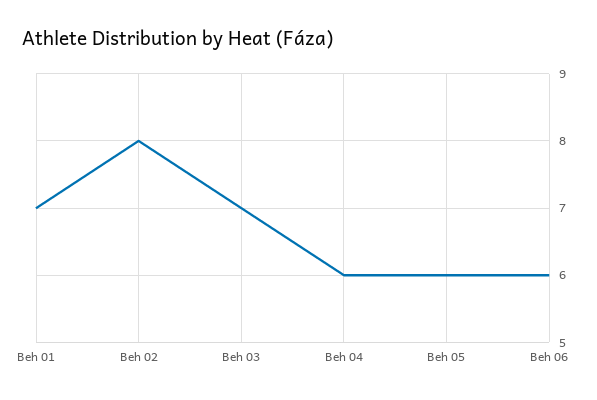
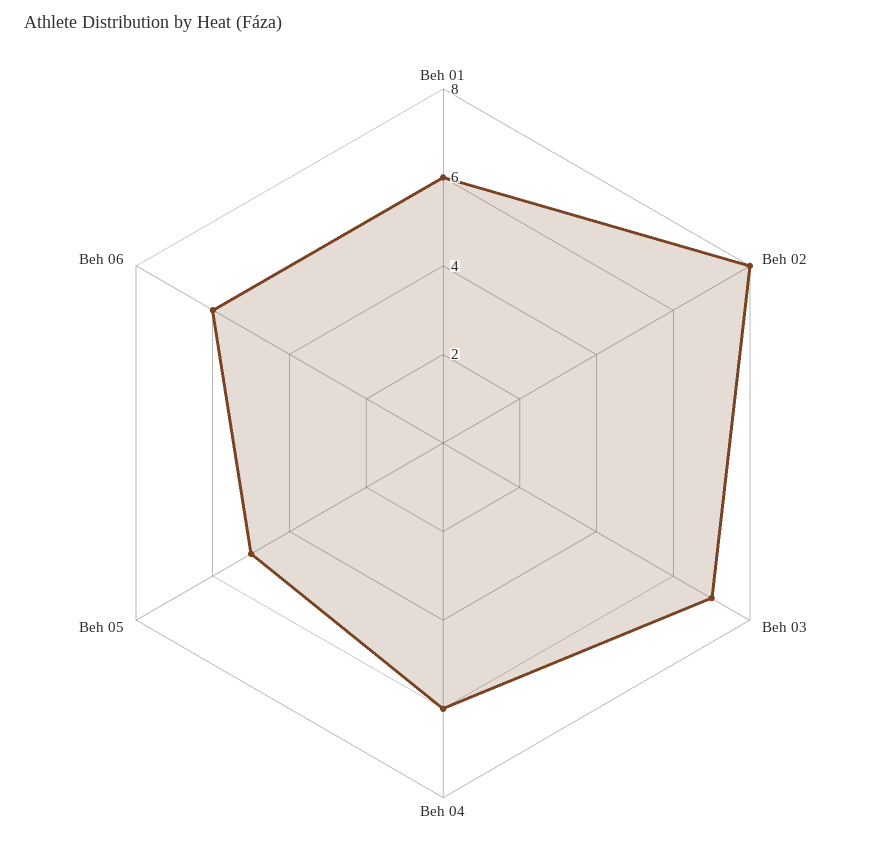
Beh 01: 7 -> 6
Beh 05: 6 -> 5

